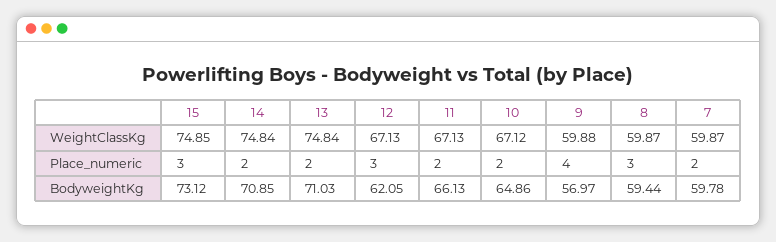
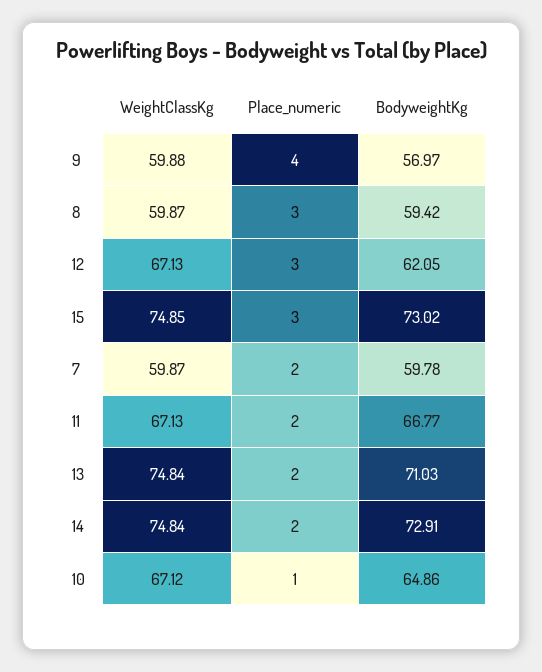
10, Place_numeric: 2 -> 1
15, BodyweightKg: 73.12 -> 73.02
14, BodyweightKg: 70.85 -> 72.91
11, BodyweightKg: 66.13 -> 66.77
8, BodyweightKg: 59.44 -> 59.42

